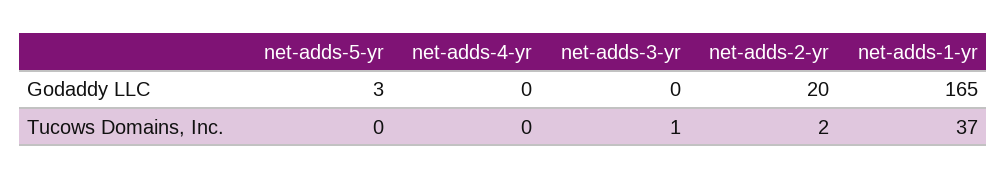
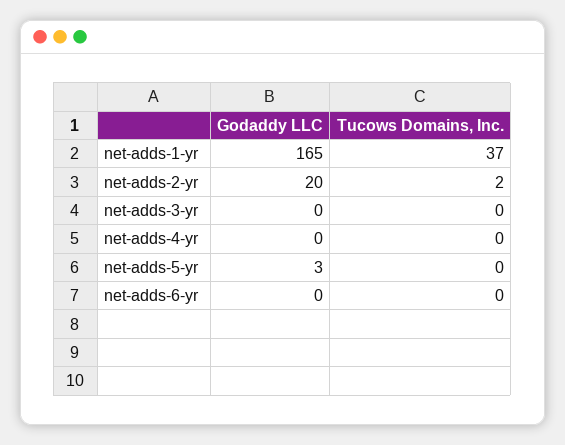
net-adds-3-yr, Tucows Domains, Inc.: 1 -> 0
net-adds-6-yr, Godaddy LLC: none -> 0
net-adds-6-yr, Tucows Domains, Inc.: none -> 0

